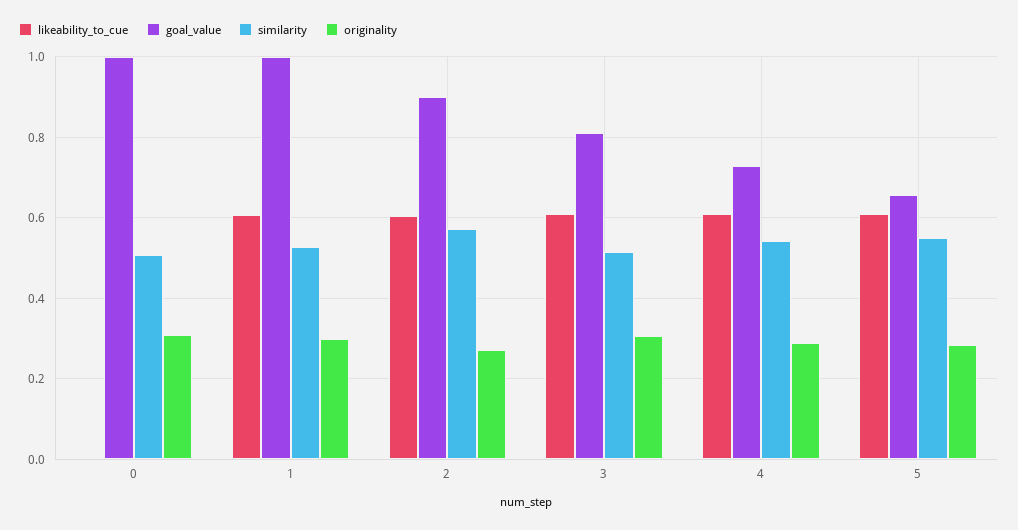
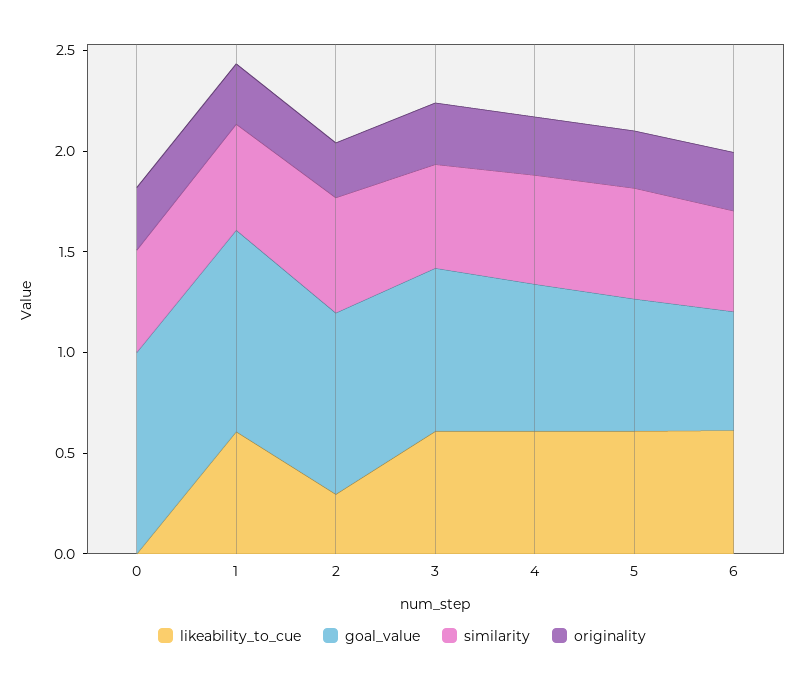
likeability_to_cue, 2: 0.6 -> 0.3
likeability_to_cue, 6: none -> 0.6
goal_value, 6: none -> 0.6
similarity, 6: none -> 0.5
originality, 6: none -> 0.3

